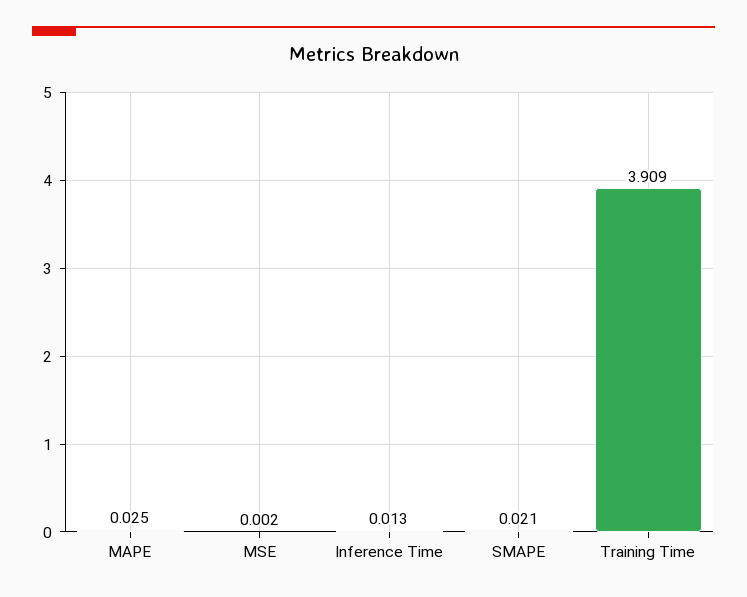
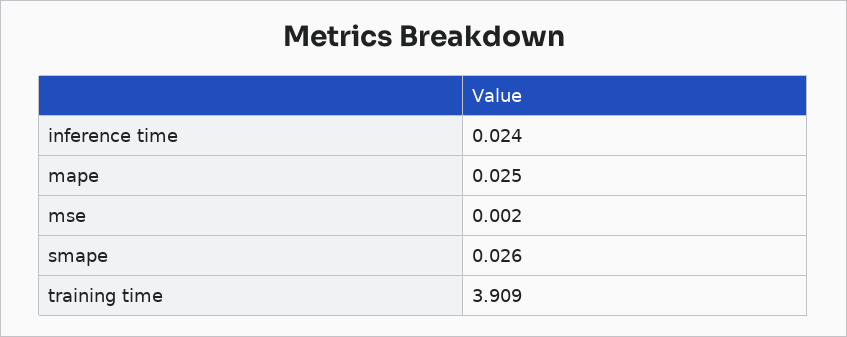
Inference Time: 0.013 -> 0.024
SMAPE: 0.021 -> 0.026

